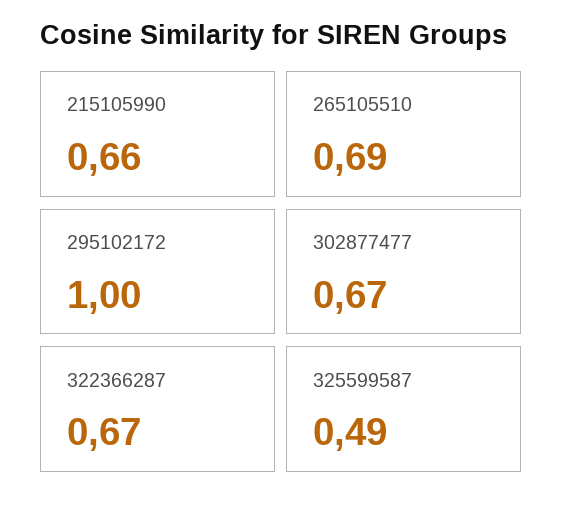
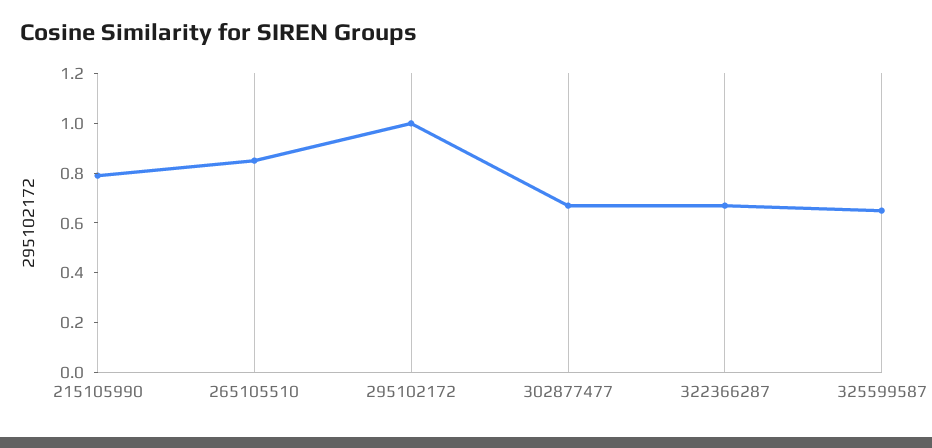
215105990: 0.66 -> 0.8
265105510: 0.69 -> 0.85
325599587: 0.49 -> 0.65

